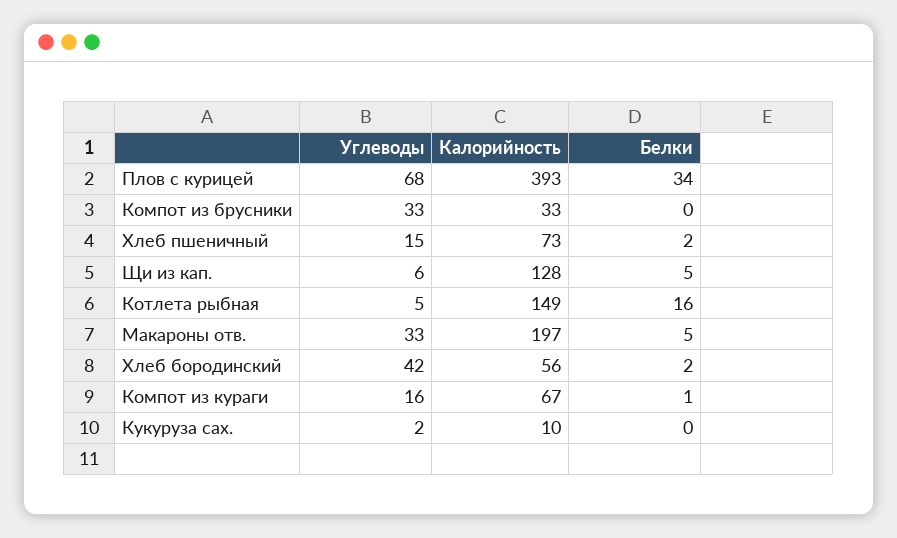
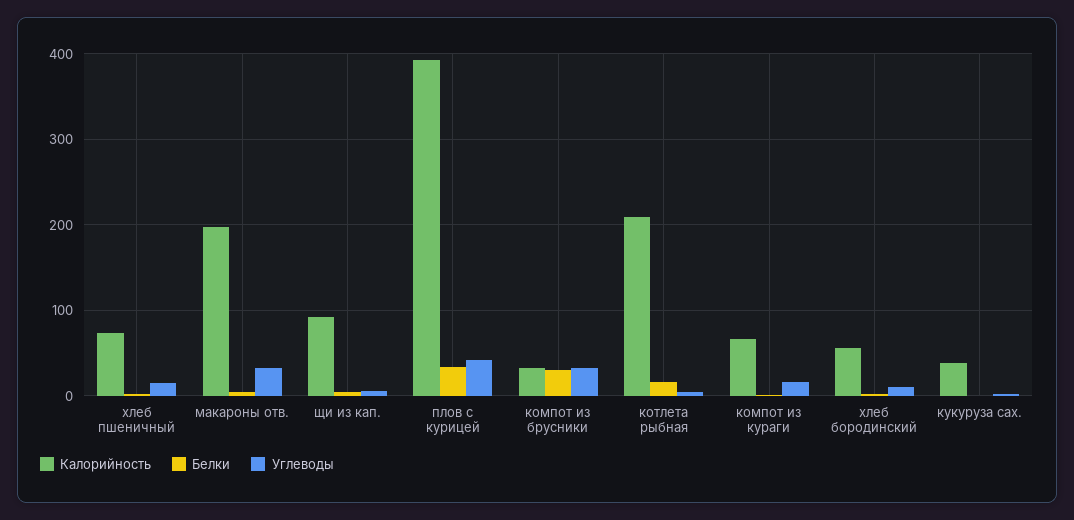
Углеводы, Плов с курицей: 68 -> 40
Белки, Компот из брусники: 0 -> 30
Калорийность, Щи из кап.: 128 -> 90
Калорийность, Котлета рыбная: 149 -> 210
Углеводы, Хлеб бородинский: 42 -> 10
Калорийность, Кукуруза сах.: 10 -> 40

